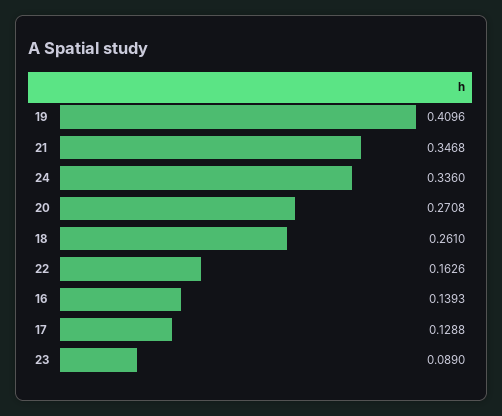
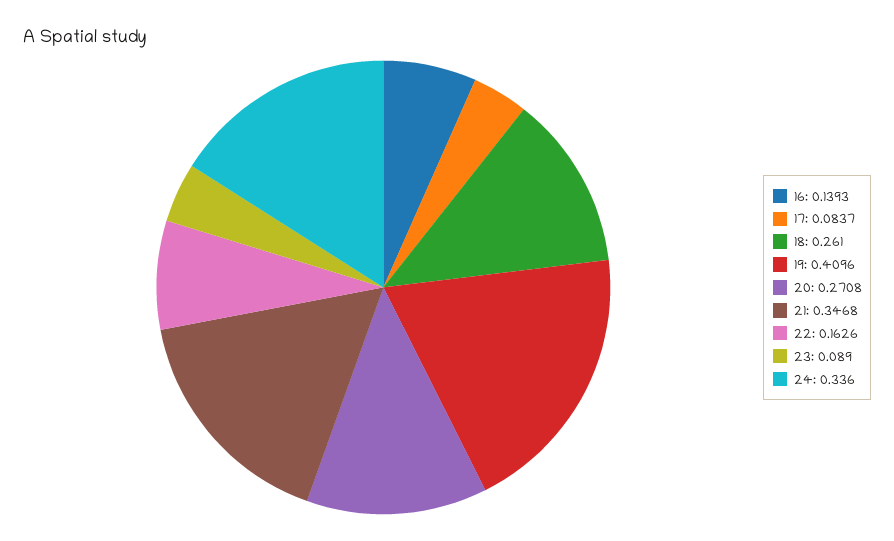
17: 0.1288 -> 0.0837

